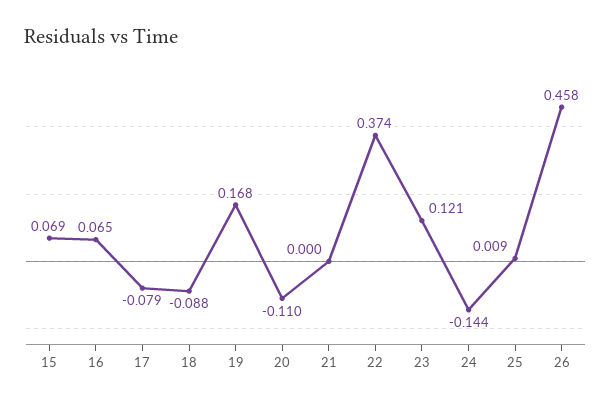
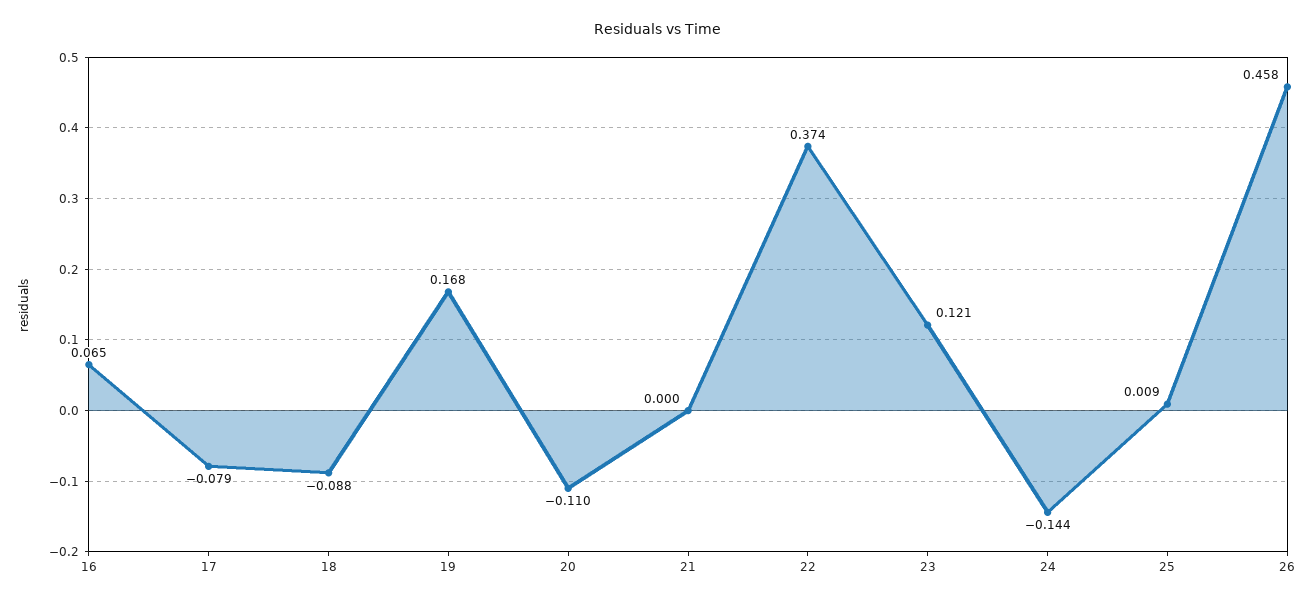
15: 0.069 -> none

